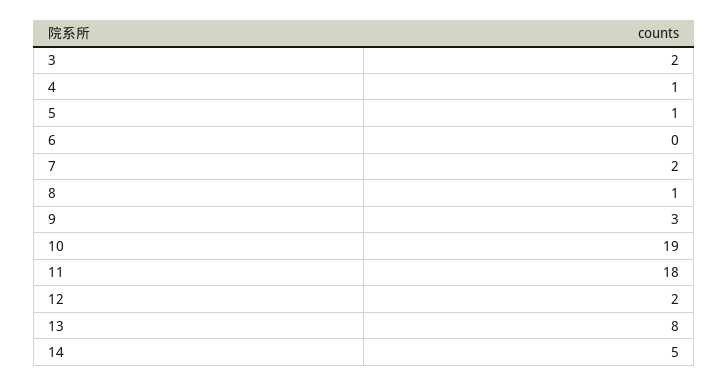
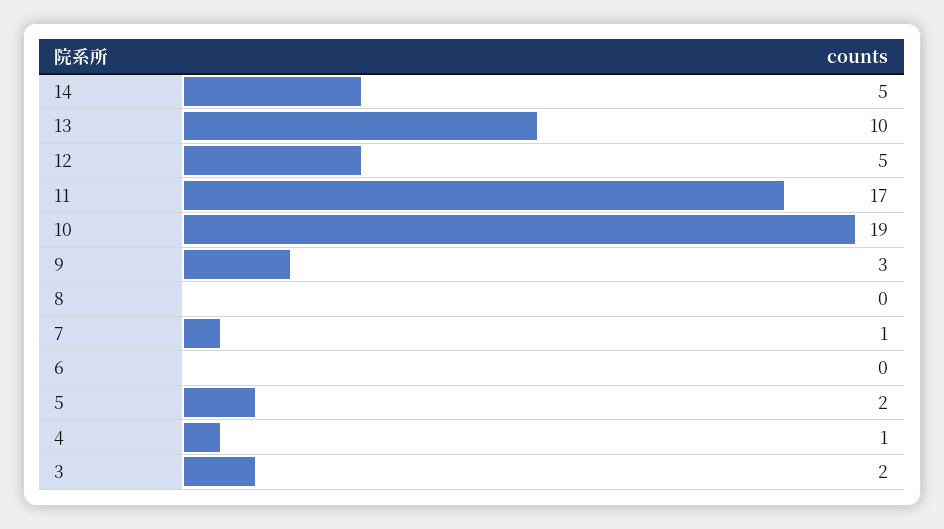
5: 1 -> 2
7: 2 -> 1
8: 1 -> 0
11: 18 -> 17
12: 2 -> 5
13: 8 -> 10

